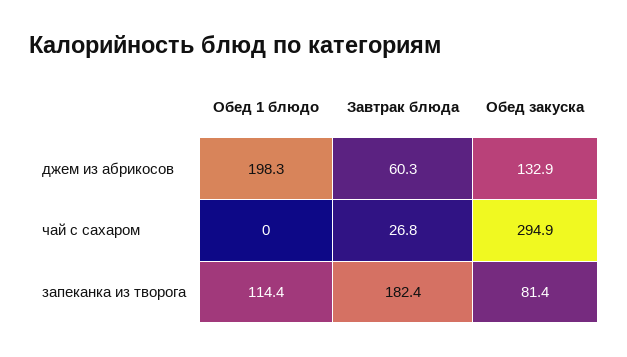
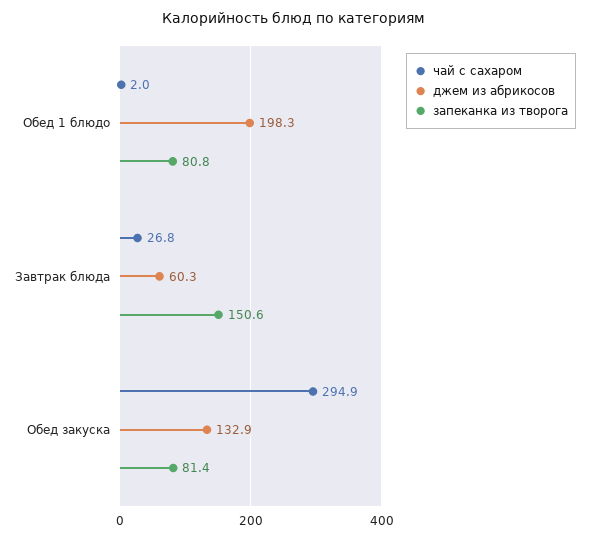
чай с сахаром, Обед 1 блюдо: 0 -> 2
запеканка из творога, Обед 1 блюдо: 114.4 -> 80.8
запеканка из творога, Завтрак блюда: 182.4 -> 150.6

